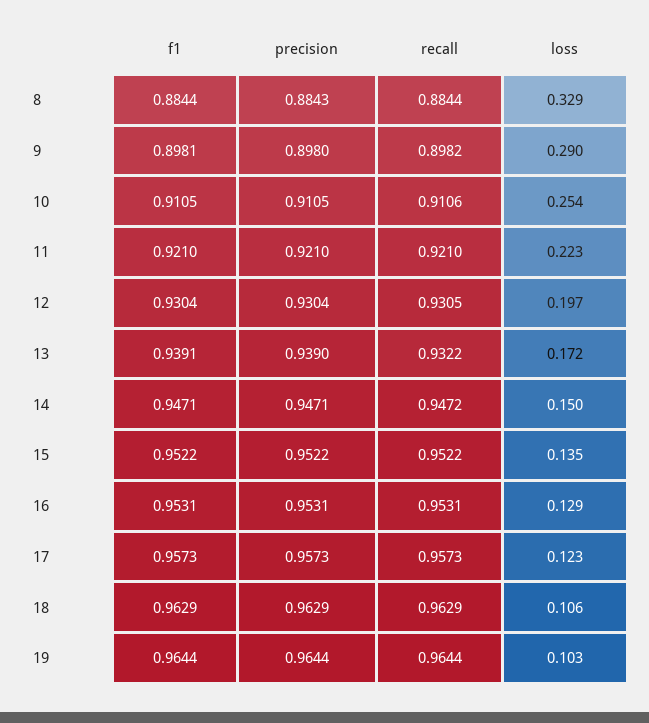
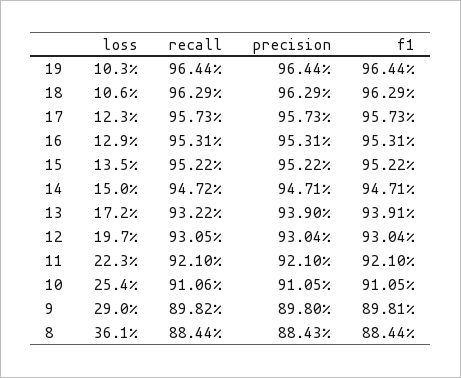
loss, 8: 0.329 -> 0.361

